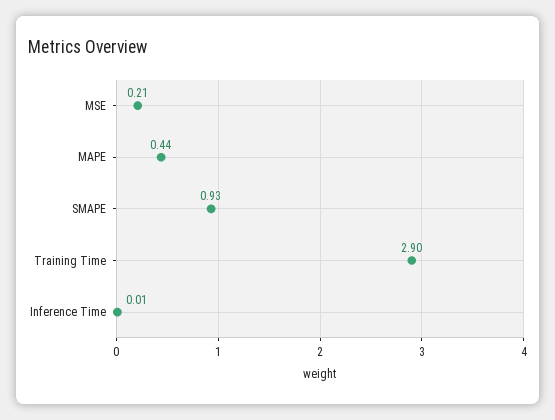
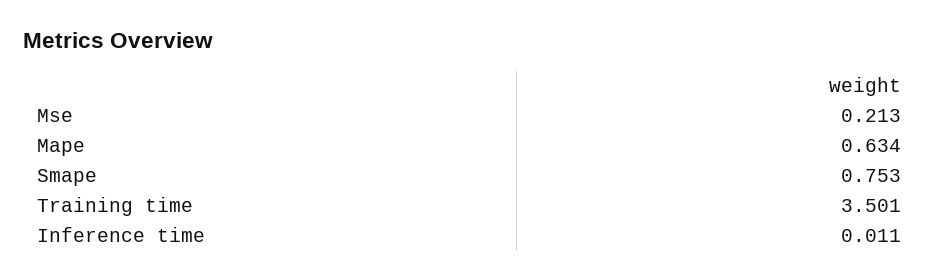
MAPE: 0.44 -> 0.634
SMAPE: 0.93 -> 0.753
Training Time: 2.9 -> 3.501

